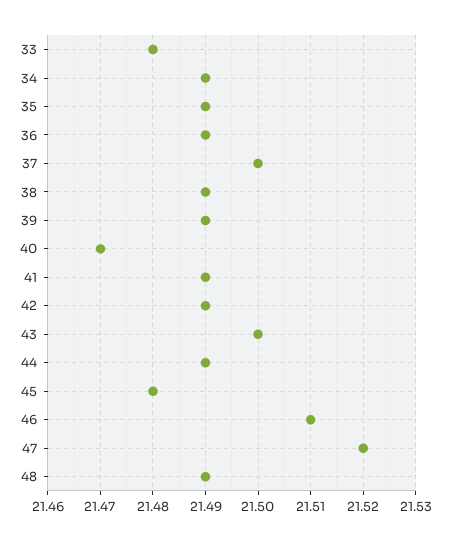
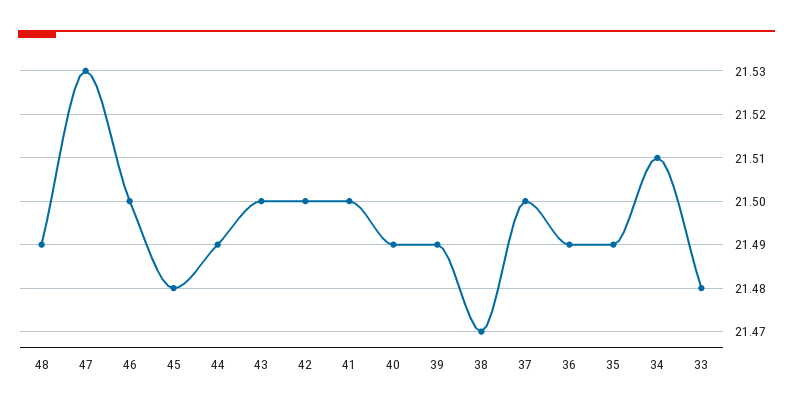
34: 21.49 -> 21.51
38: 21.49 -> 21.47
40: 21.47 -> 21.49
41: 21.49 -> 21.5
42: 21.49 -> 21.5
46: 21.51 -> 21.5
47: 21.52 -> 21.53

